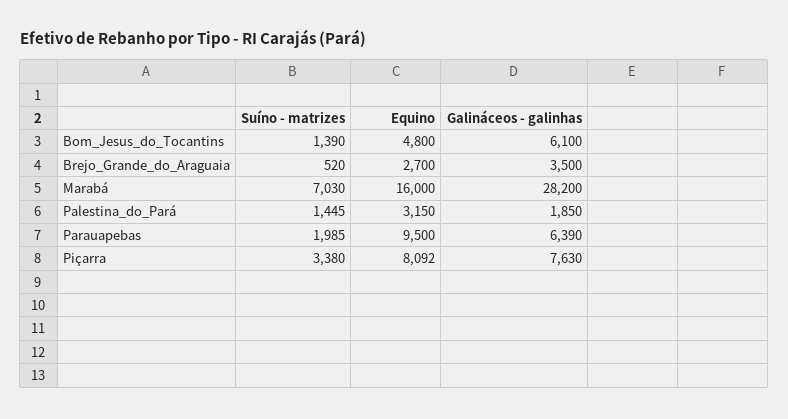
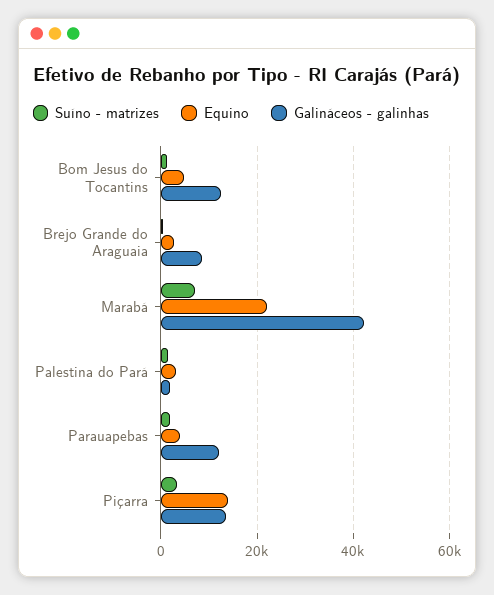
Galináceos - galinhas, Bom_Jesus_do_Tocantins: 6100 -> 12000
Galináceos - galinhas, Brejo_Grande_do_Araguaia: 3500 -> 8000
Equino, Marabá: 16000 -> 22000
Galináceos - galinhas, Marabá: 28200 -> 42000
Equino, Parauapebas: 9500 -> 4000
Galináceos - galinhas, Parauapebas: 6390 -> 12000
Equino, Piçarra: 8092 -> 14000
Galináceos - galinhas, Piçarra: 7630 -> 14000

